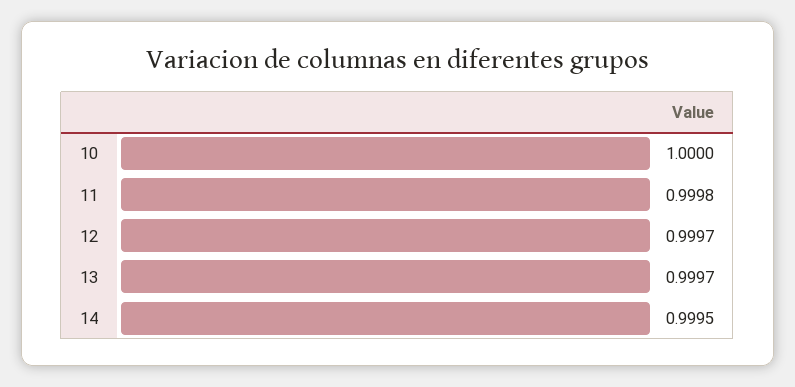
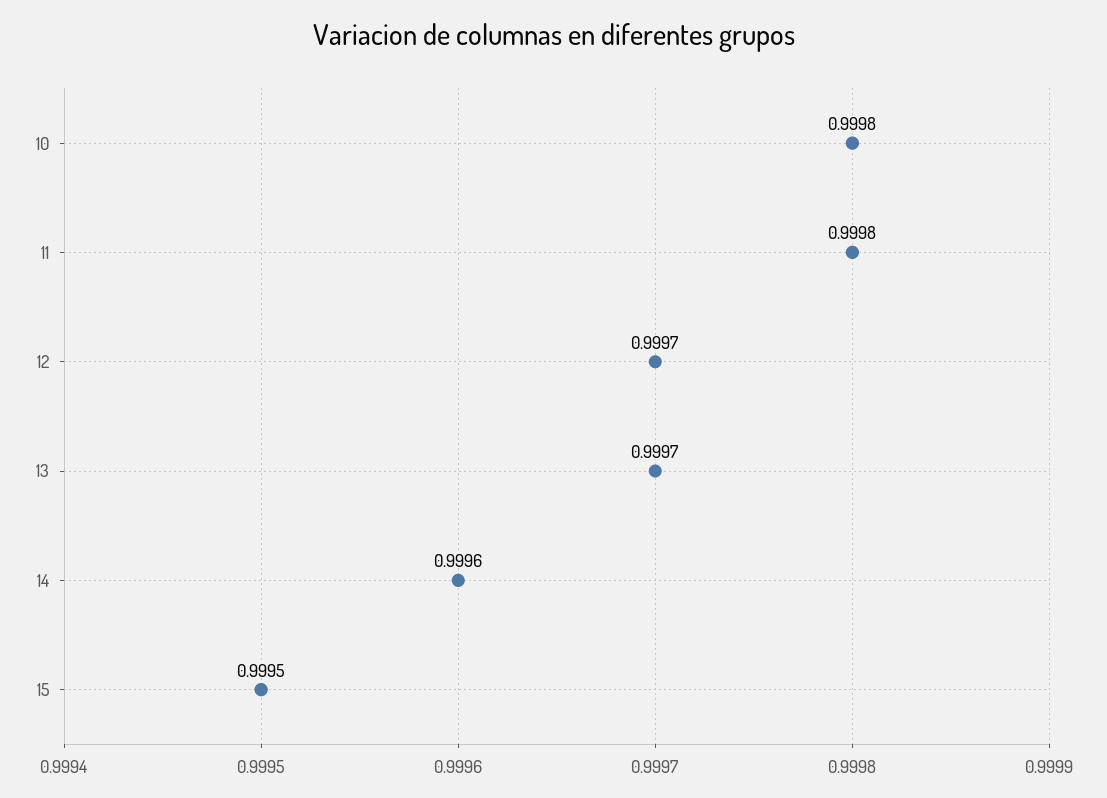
10: 1 -> 0.9998
14: 0.9995 -> 0.9996
15: none -> 0.9995

